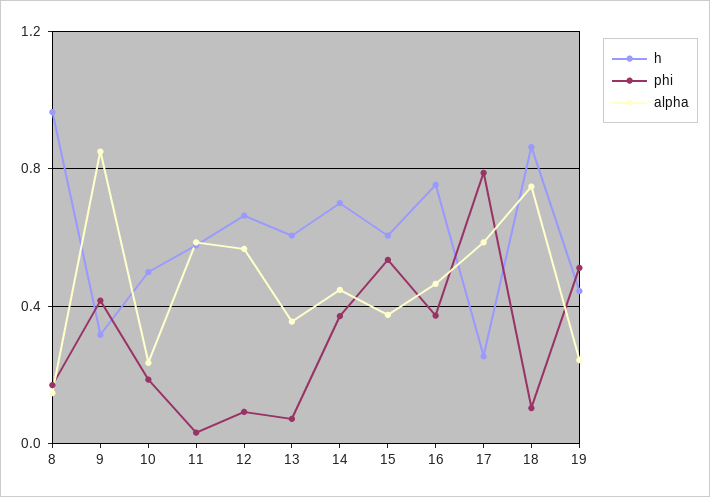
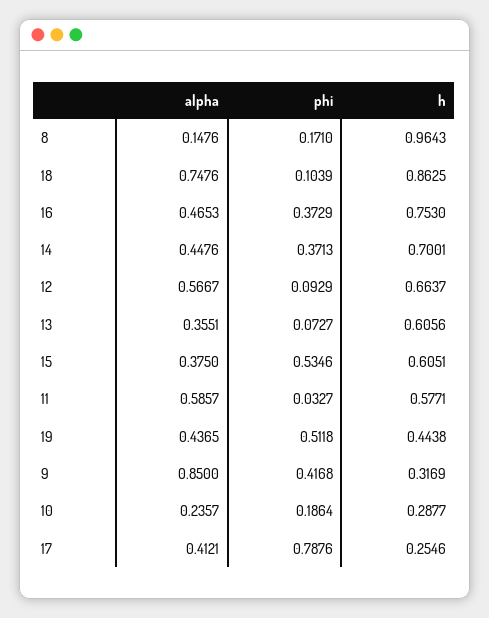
h, 10: 0.5 -> 0.2877
alpha, 17: 0.6 -> 0.4121
alpha, 19: 0.25 -> 0.4365

